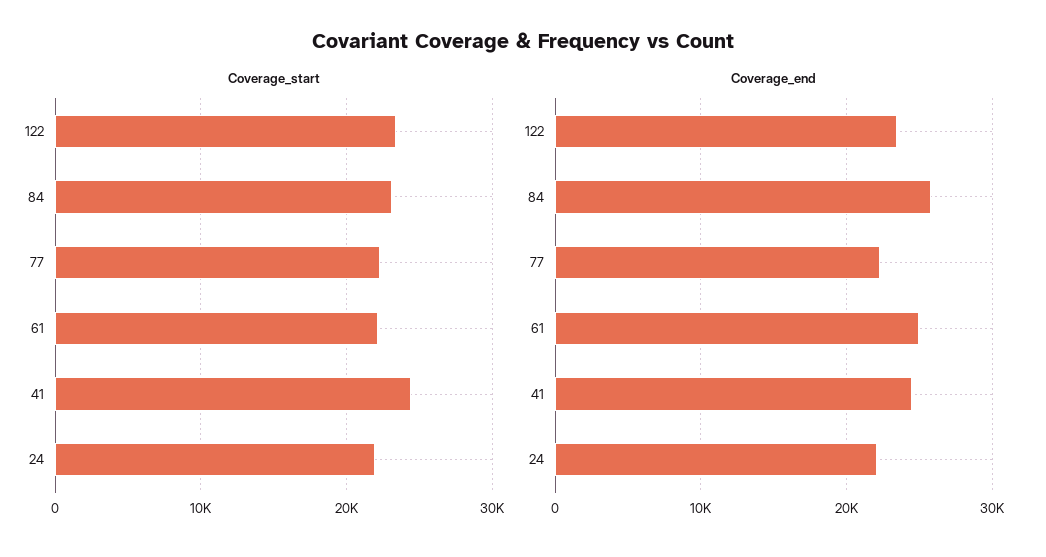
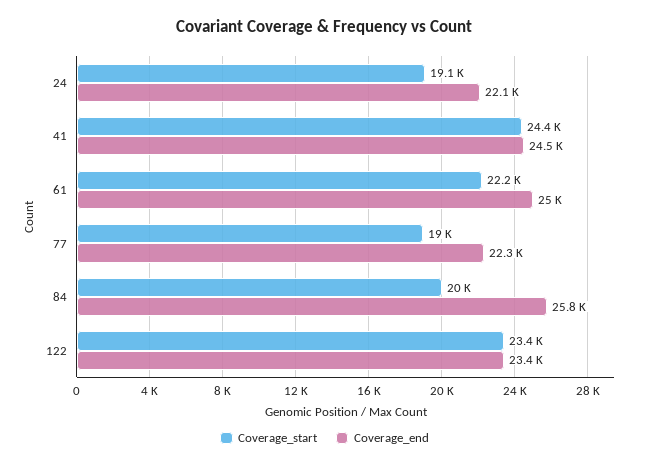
Coverage_start, 84: 23000 -> 20000
Coverage_start, 77: 22000 -> 19000
Coverage_start, 24: 22000 -> 19100

